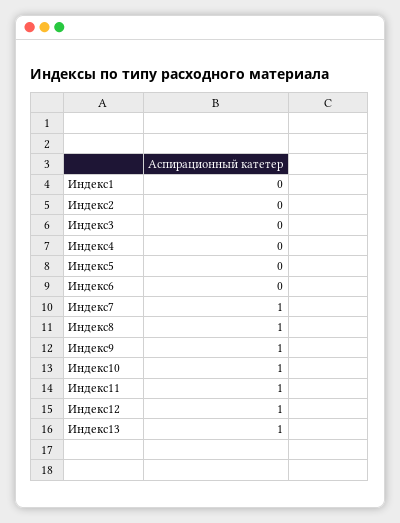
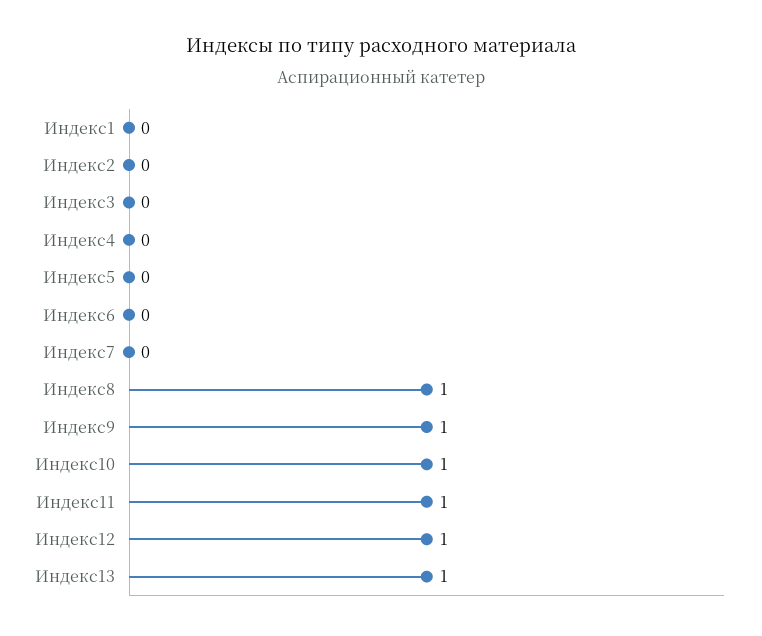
Индекс7: 1 -> 0

